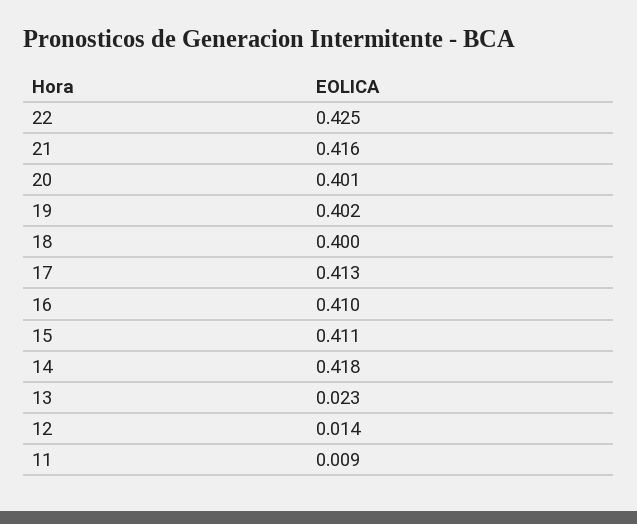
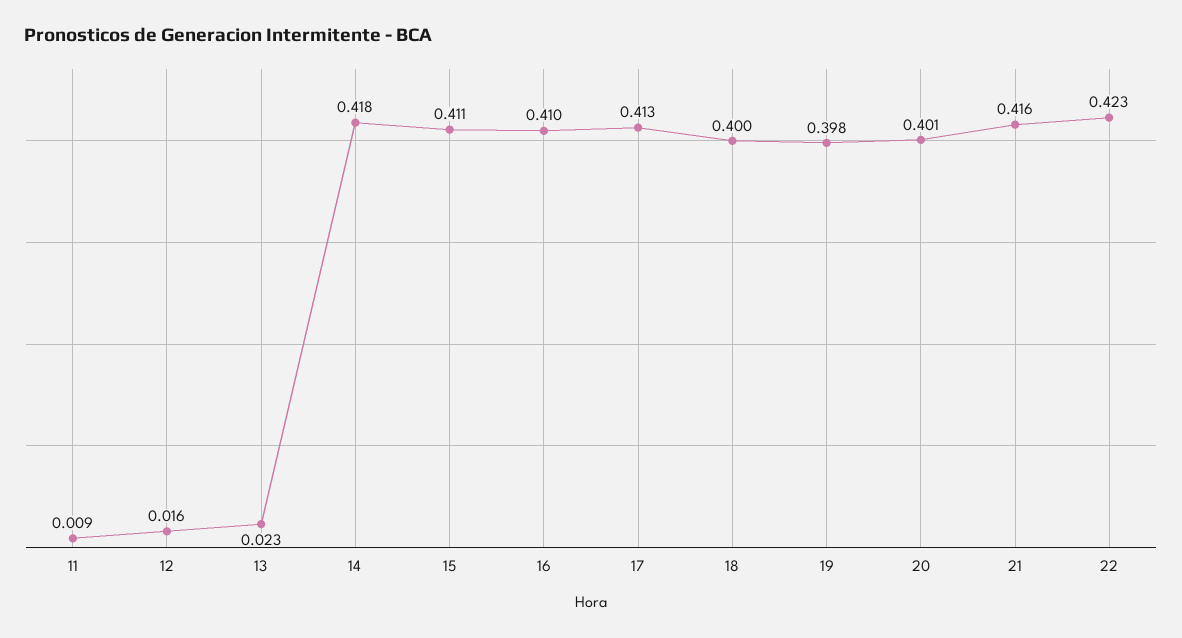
22: 0.425 -> 0.423
19: 0.402 -> 0.398
12: 0.014 -> 0.016

